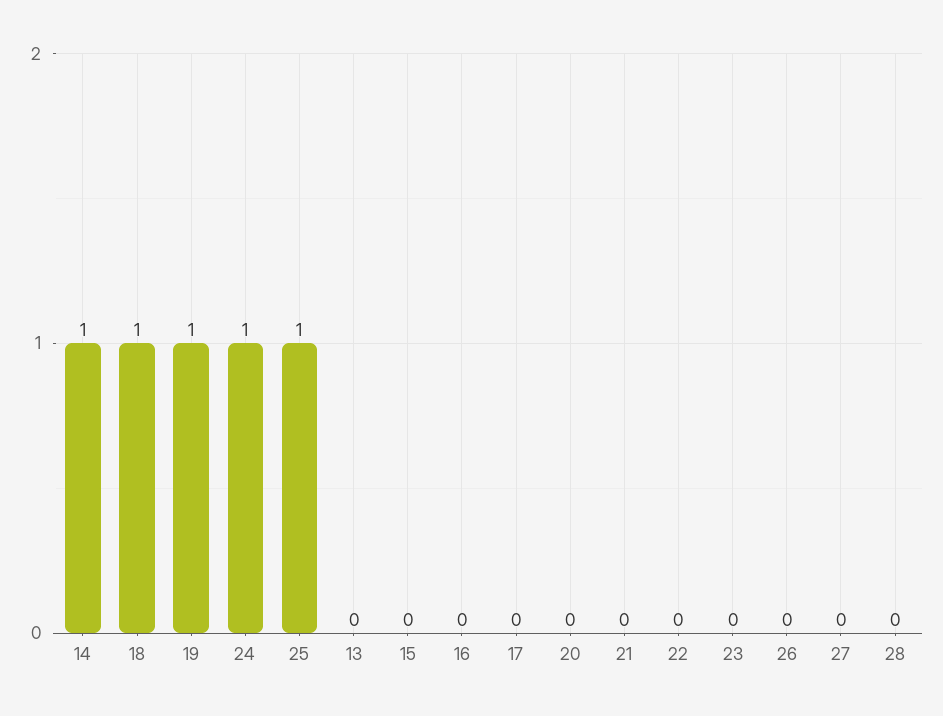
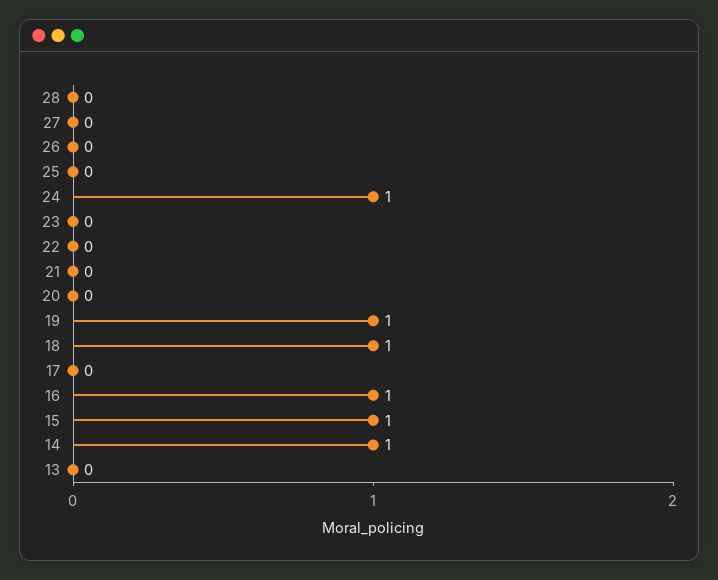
25: 1 -> 0
15: 0 -> 1
16: 0 -> 1

